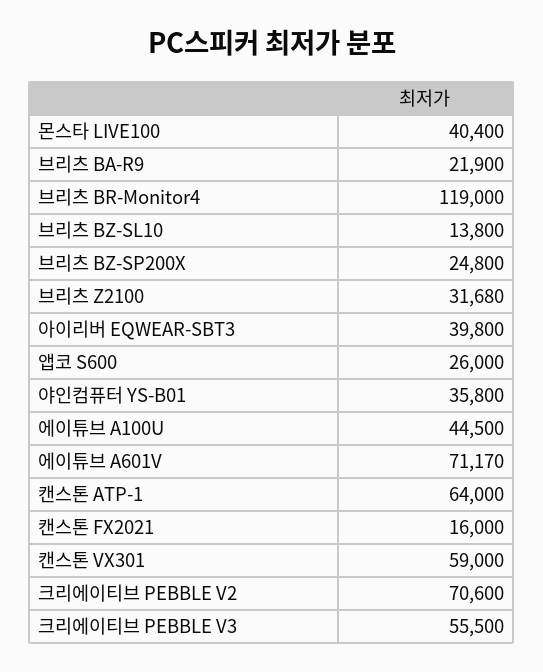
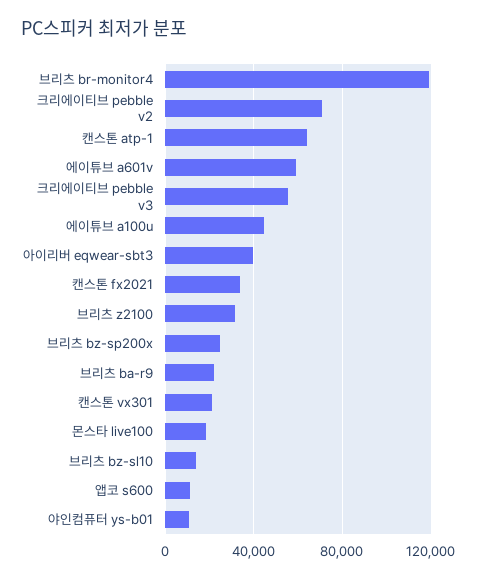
몬스타 LIVE100: 40400 -> 20000
앱코 S600: 26000 -> 10000
야인컴퓨터 YS-B01: 35800 -> 10000
에이튜브 A601V: 71170 -> 60000
캔스톤 FX2021: 16000 -> 35000
캔스톤 VX301: 59000 -> 20000

